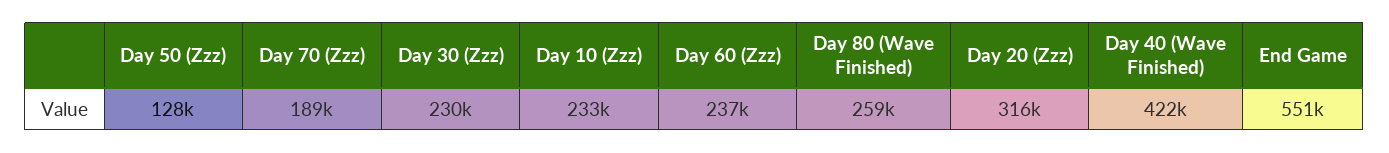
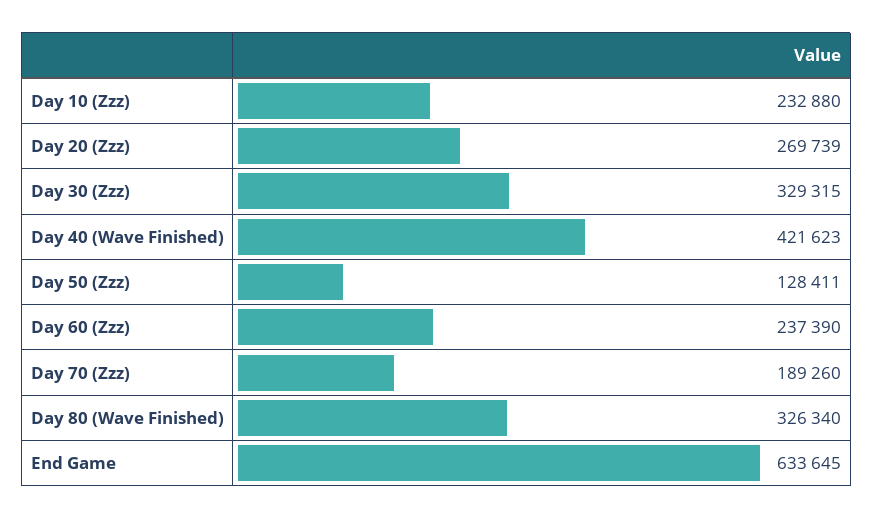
Day 30 (Zzz): 230000 -> 329315
Day 80 (Wave Finished): 259000 -> 326340
Day 20 (Zzz): 316000 -> 269739
End Game: 551000 -> 633645

